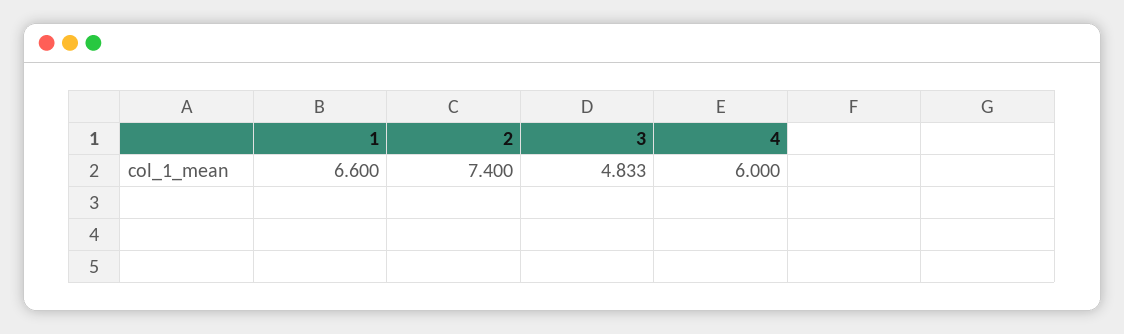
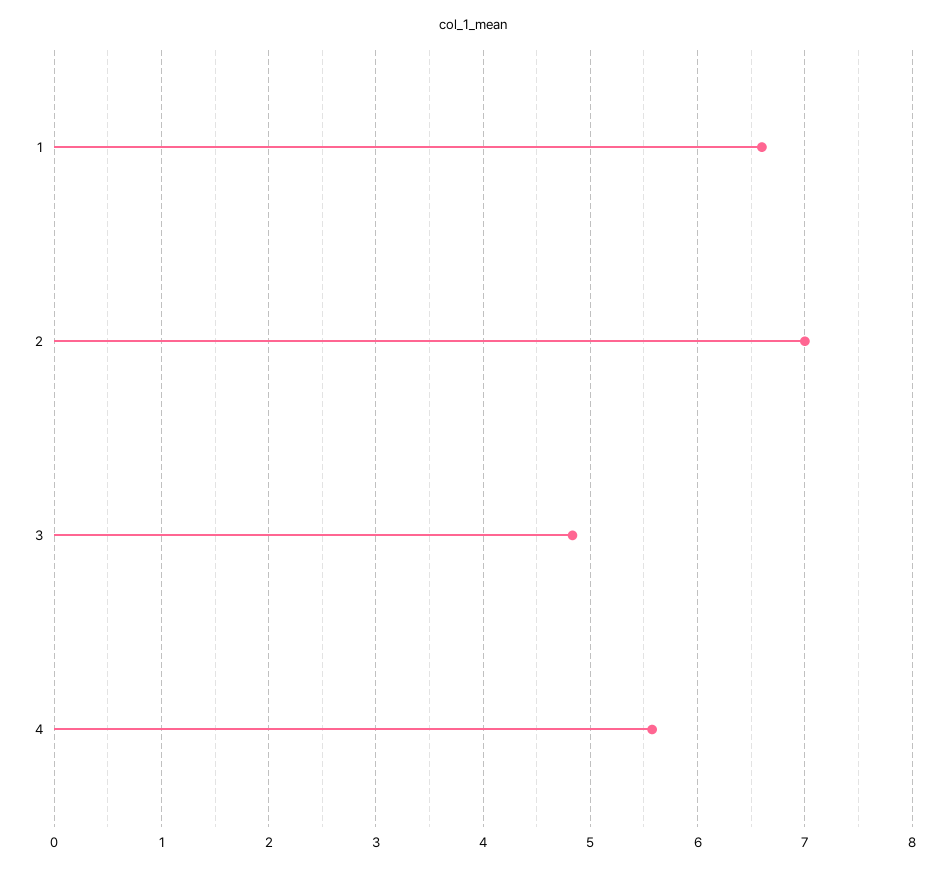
2: 7.4 -> 7
4: 6 -> 5.6

